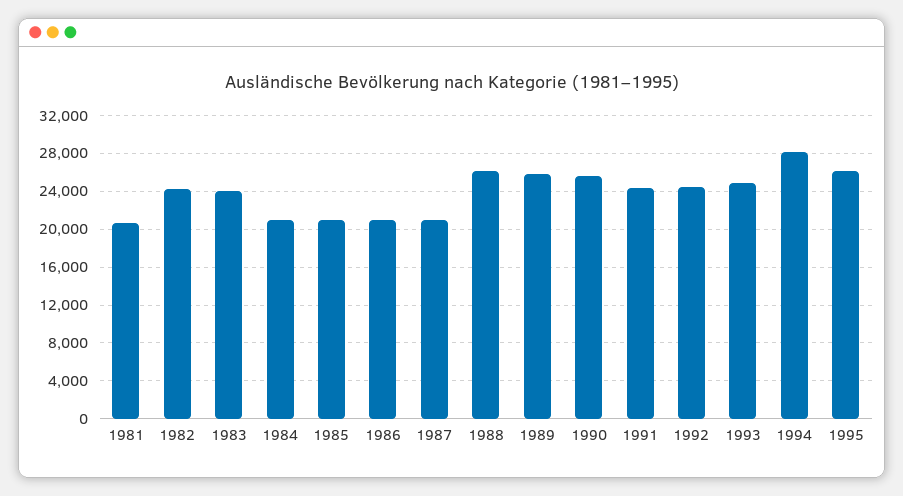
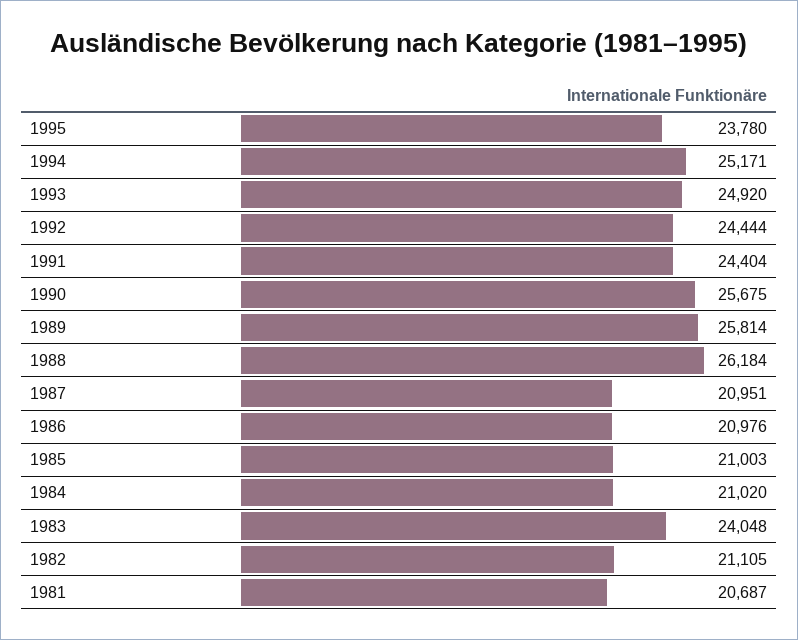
1982: 24000 -> 21105
1994: 28000 -> 25171
1995: 26000 -> 23780

